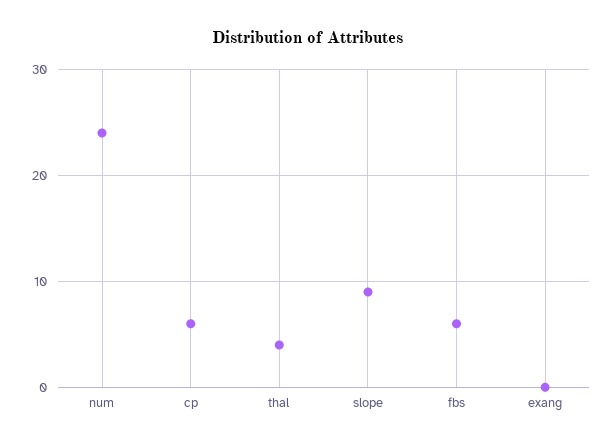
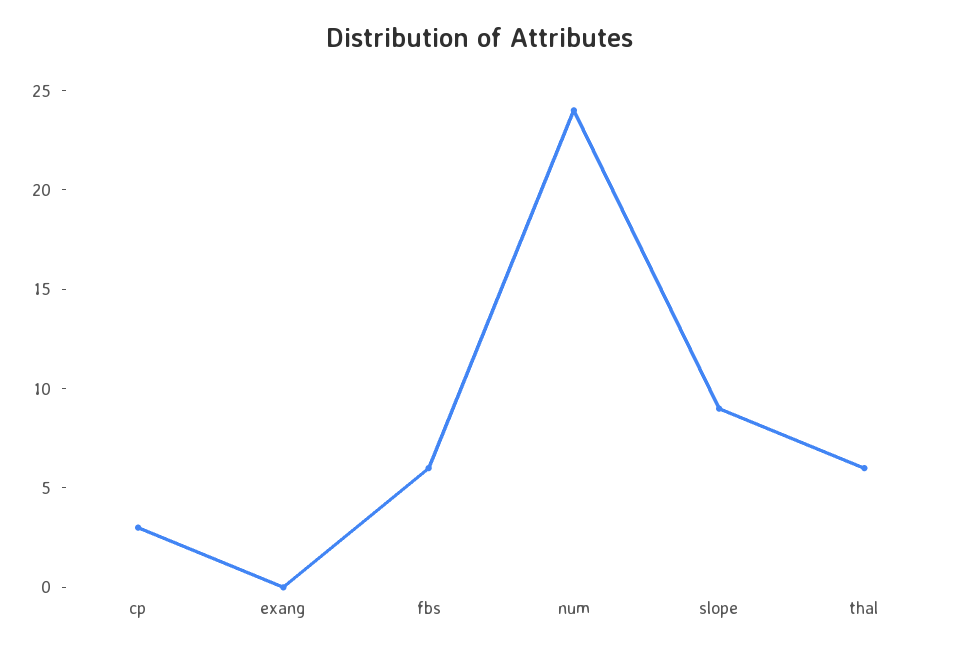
cp: 6 -> 3
thal: 4 -> 6

